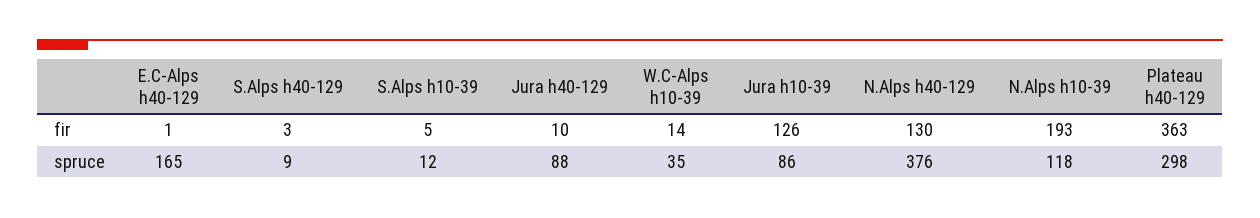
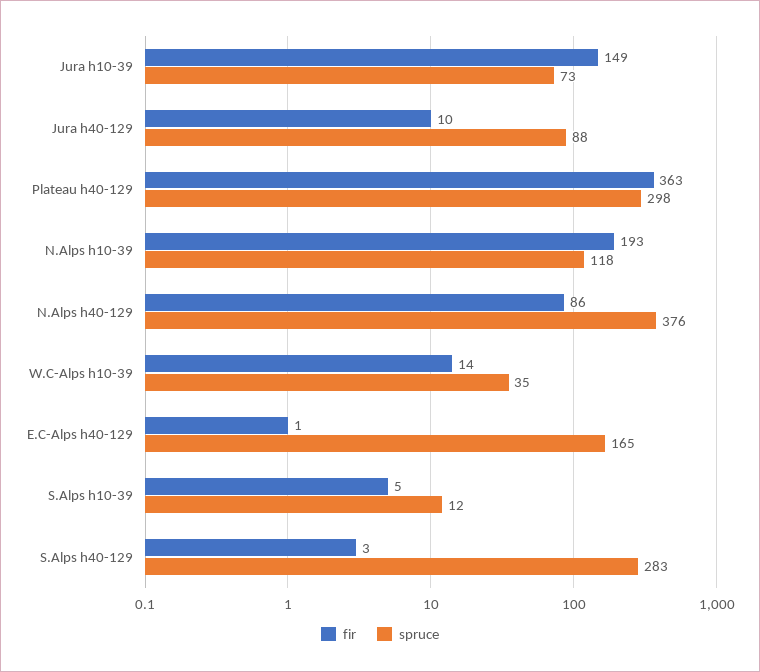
fir, Jura h10-39: 126 -> 149
fir, N.Alps h40-129: 130 -> 86
spruce, S.Alps h40-129: 9 -> 283
spruce, Jura h10-39: 86 -> 73

